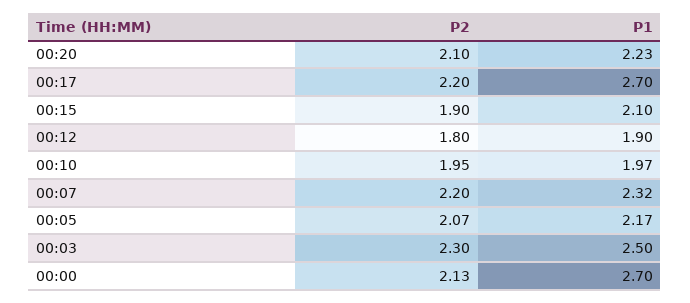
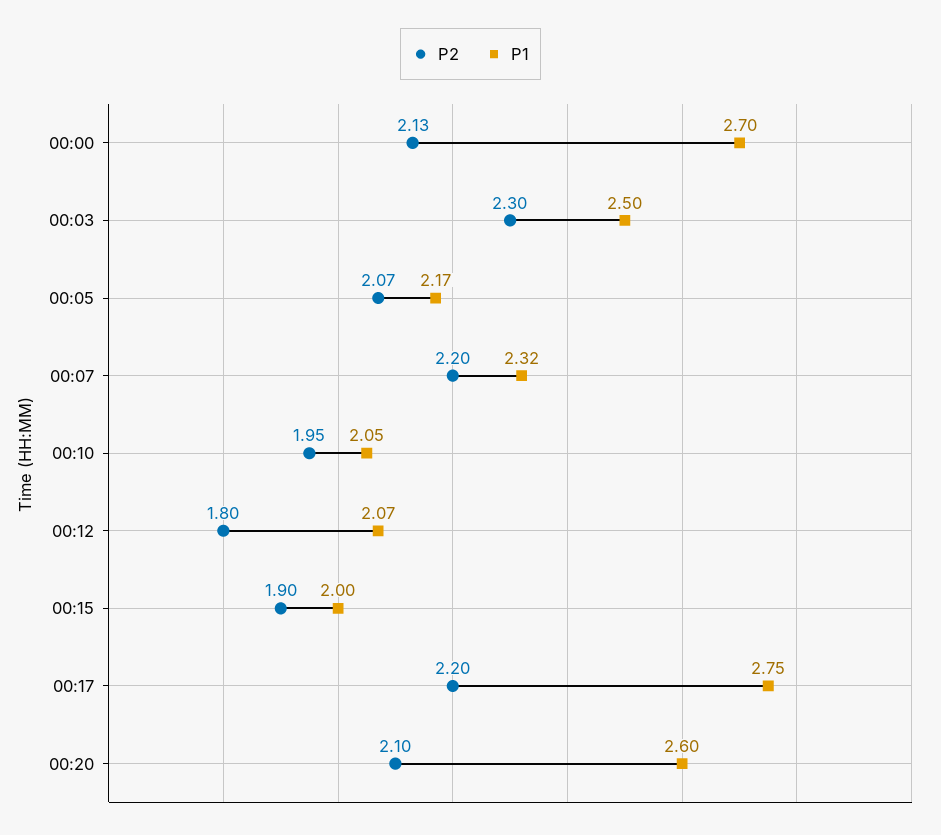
P1, 00:20: 2.23 -> 2.6
P1, 00:17: 2.7 -> 2.75
P1, 00:15: 2.1 -> 2
P1, 00:12: 1.9 -> 2.07
P1, 00:10: 1.97 -> 2.05

